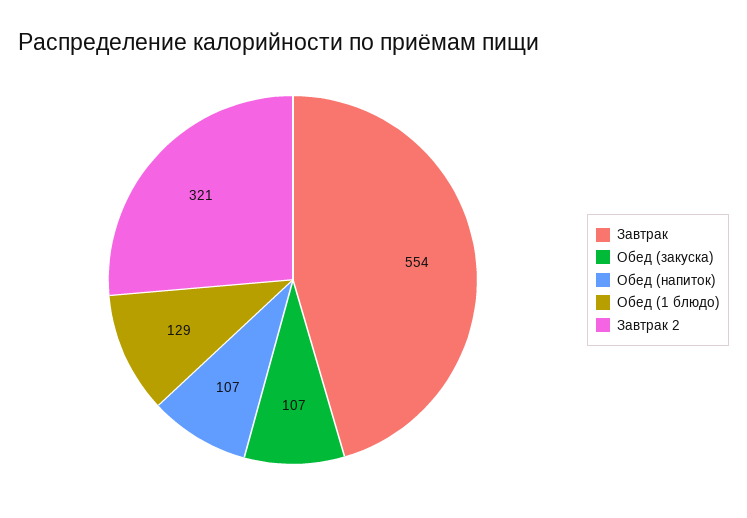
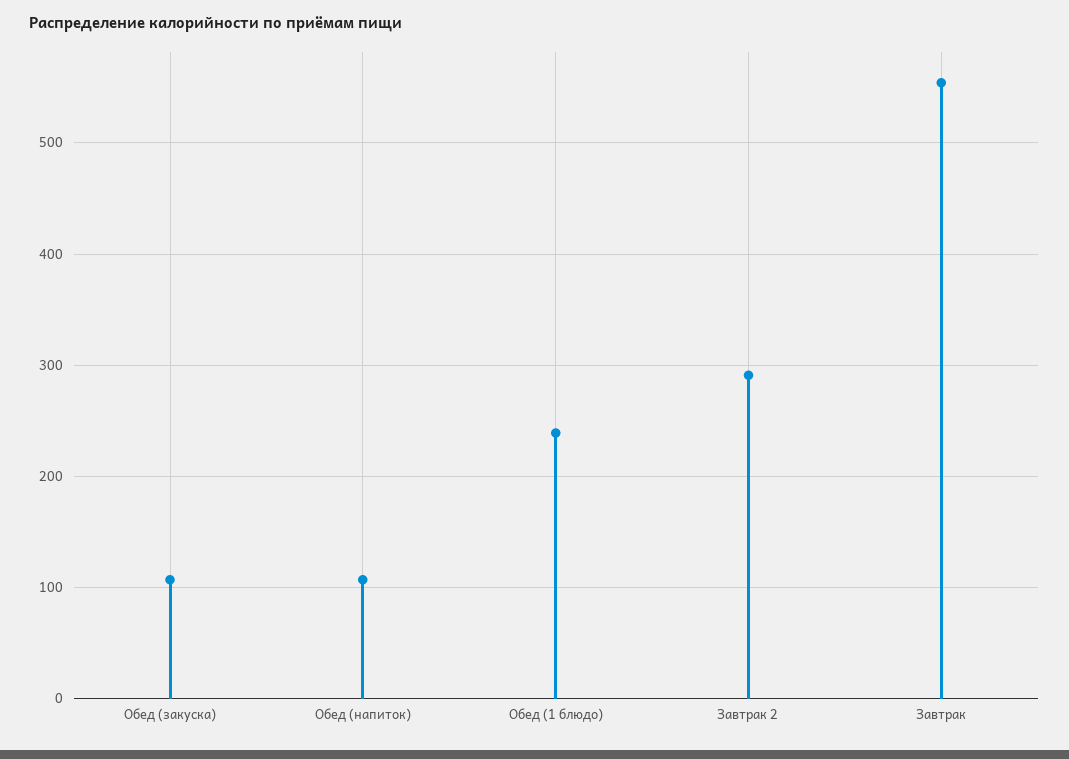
Обед (1 блюдо): 129 -> 240
Завтрак 2: 321 -> 290

